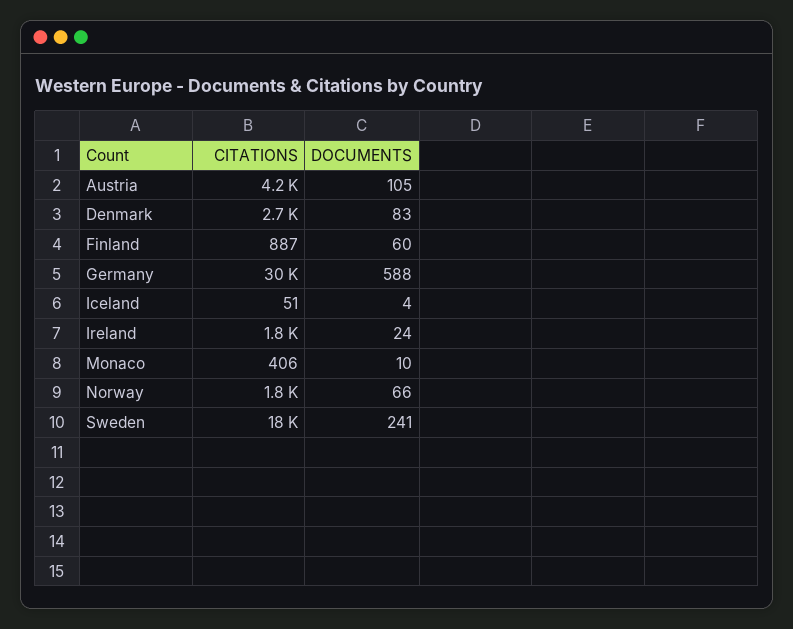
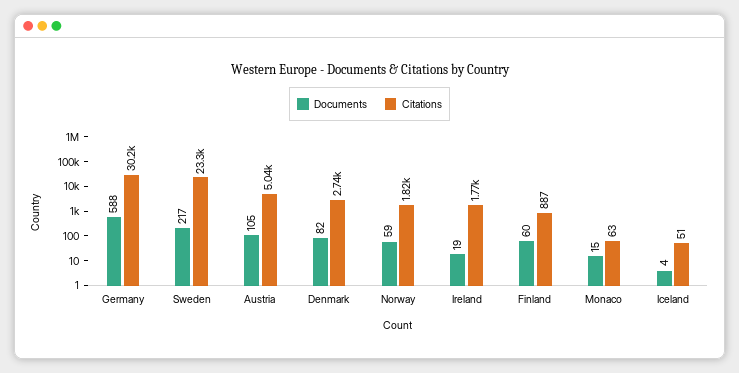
CITATIONS, Austria: 4200 -> 5040
DOCUMENTS, Denmark: 83 -> 82
DOCUMENTS, Ireland: 24 -> 19
CITATIONS, Monaco: 406 -> 63
DOCUMENTS, Monaco: 10 -> 15
DOCUMENTS, Norway: 66 -> 59
CITATIONS, Sweden: 18000 -> 23300
DOCUMENTS, Sweden: 241 -> 217

